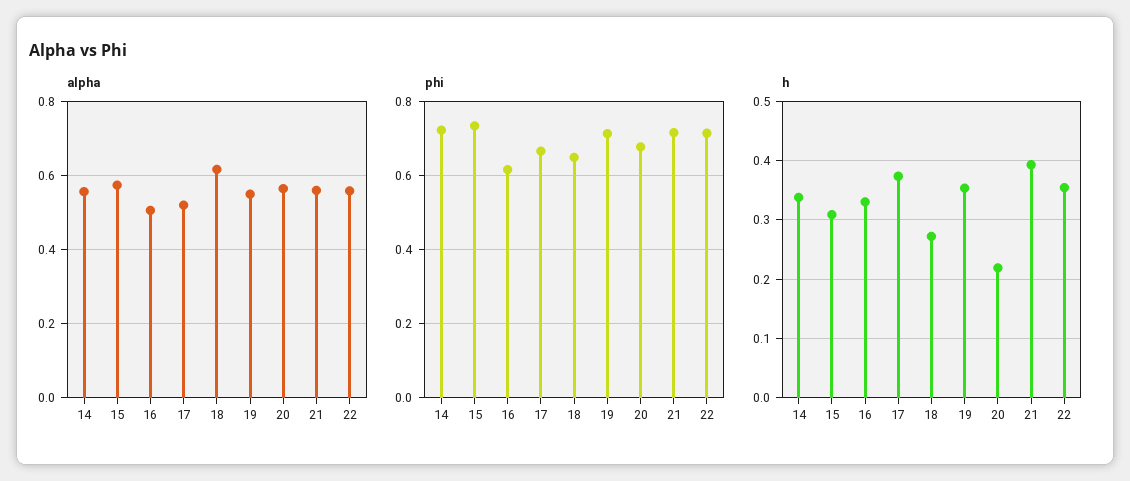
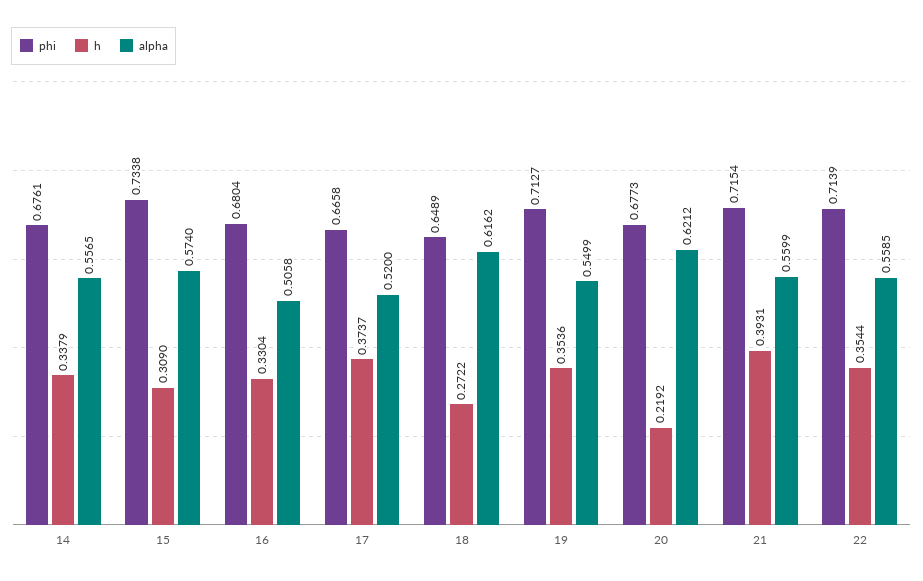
alpha, 20: 0.56 -> 0.6212
phi, 14: 0.72 -> 0.6761
phi, 16: 0.62 -> 0.6804

